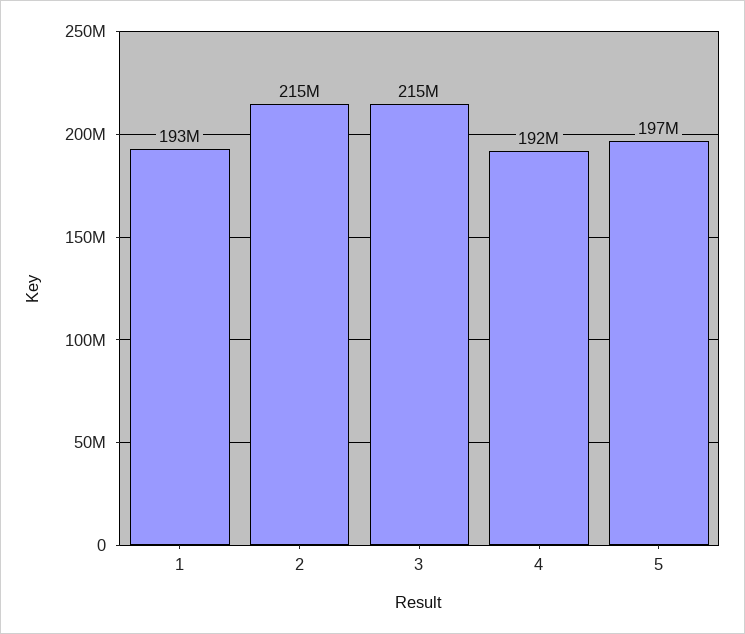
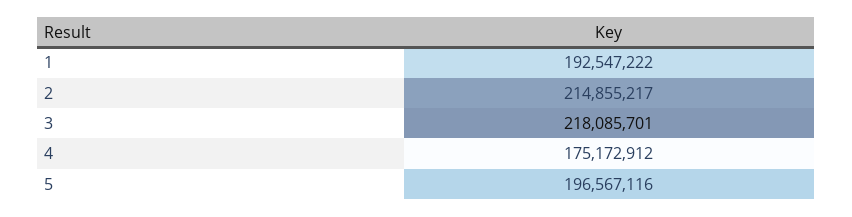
3: 215000000 -> 218085701
4: 192000000 -> 175172912

